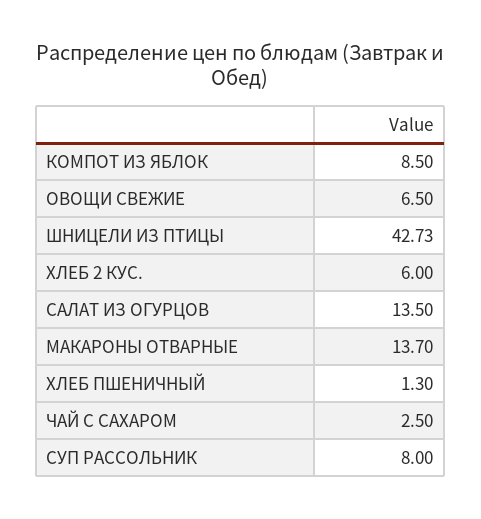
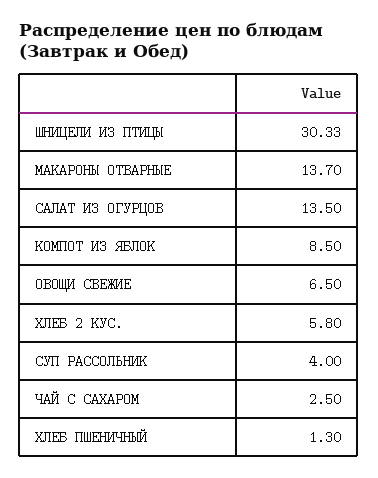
ШНИЦЕЛИ ИЗ ПТИЦЫ: 42.73 -> 30.33
ХЛЕБ 2 КУС.: 6 -> 5.8
СУП РАССОЛЬНИК: 8 -> 4

